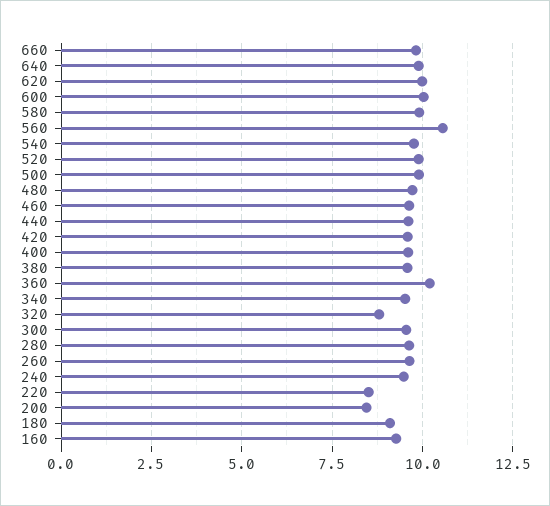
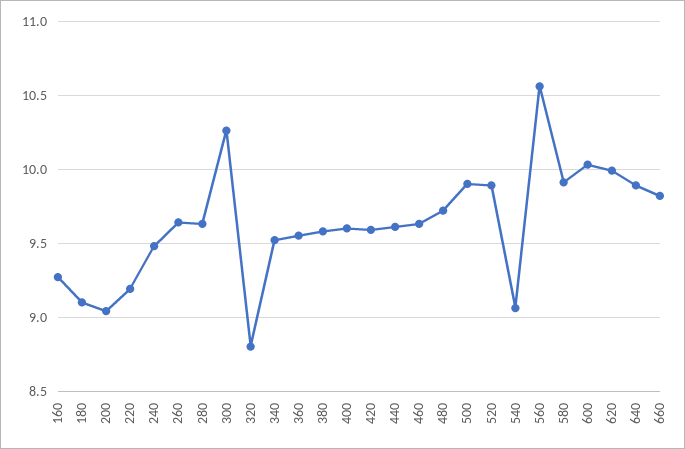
540: 9.75 -> 9.05
360: 10.25 -> 9.55
300: 9.5 -> 10.25
220: 8.5 -> 9.2
200: 8.5 -> 9.05

